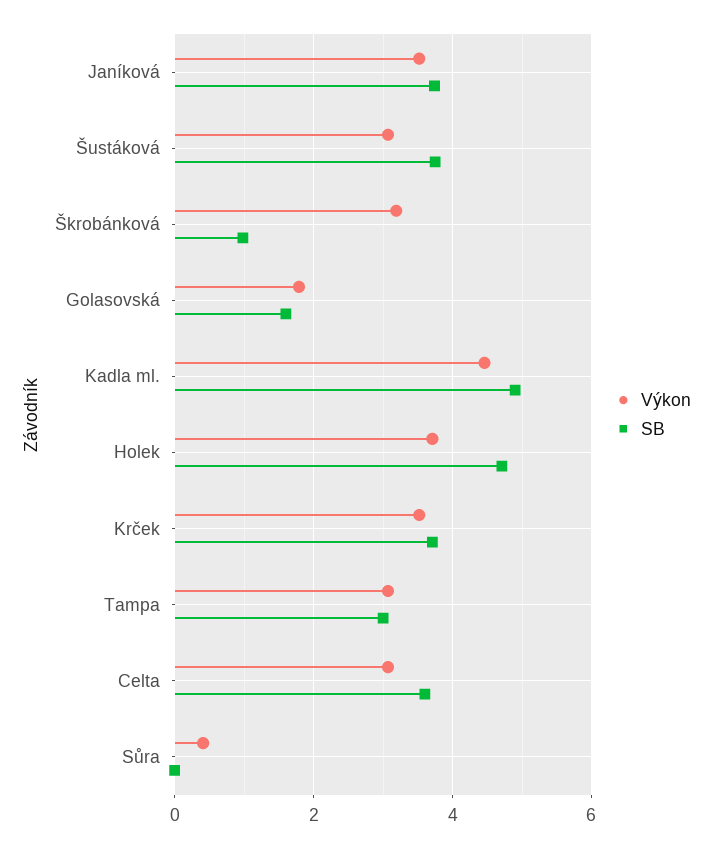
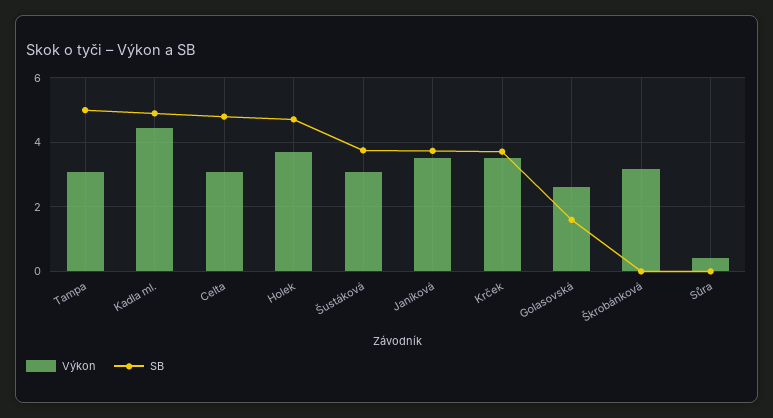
SB, Škrobánková: 1 -> 0
Výkon, Golasovská: 1.8 -> 2.6
SB, Tampa: 3 -> 5
SB, Celta: 3.6 -> 4.8

